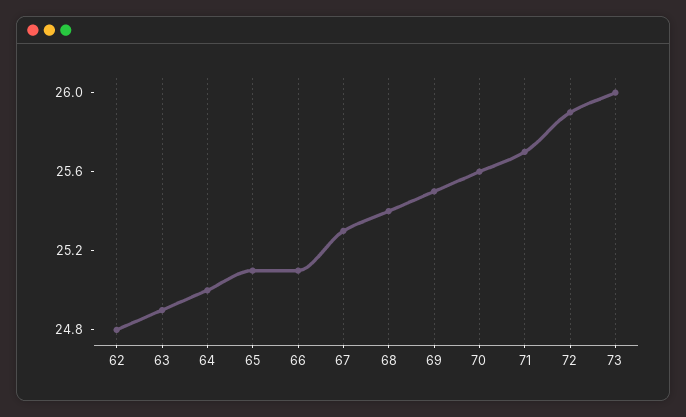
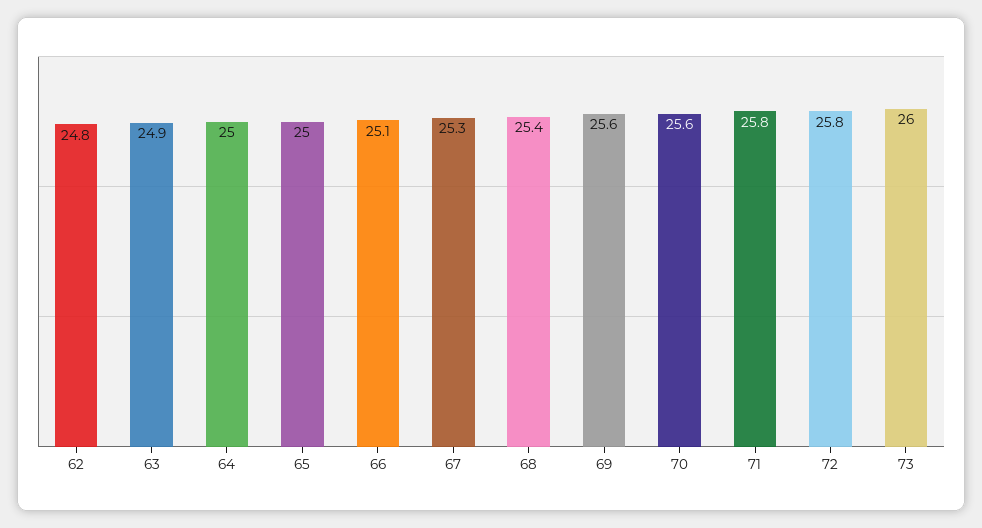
65: 25.1 -> 25
69: 25.5 -> 25.6
71: 25.7 -> 25.8
72: 25.9 -> 25.8

